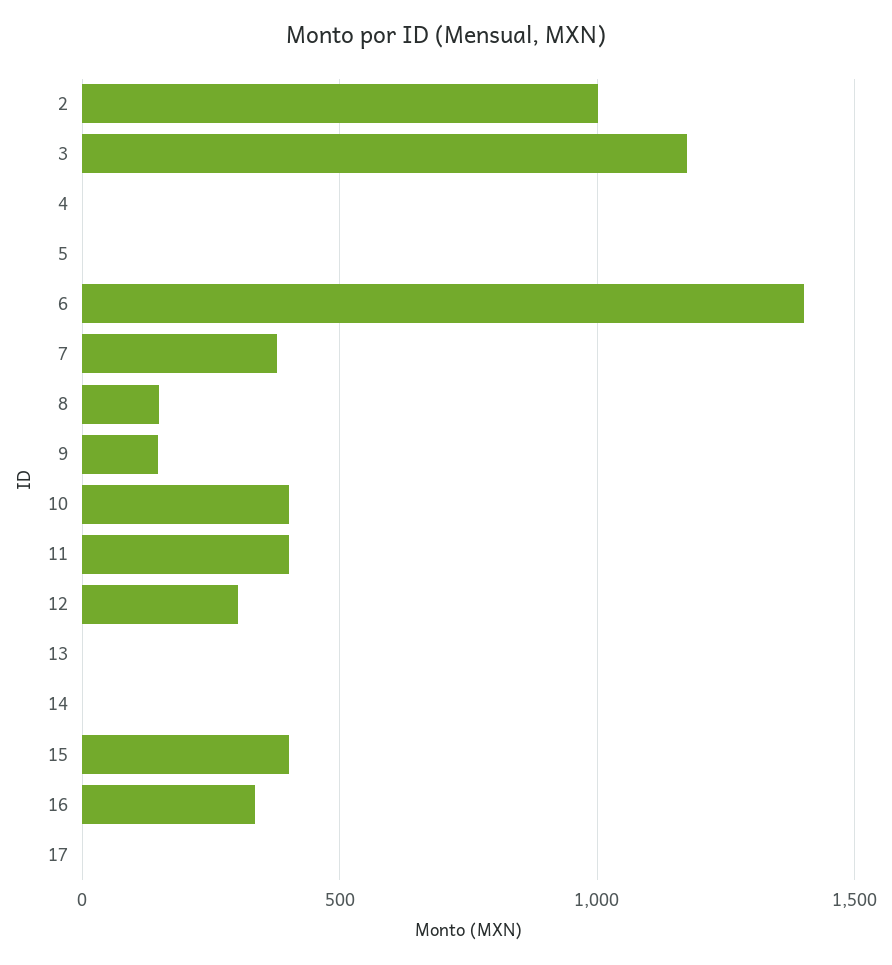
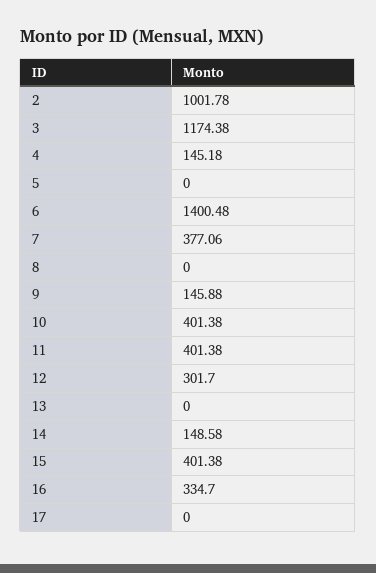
4: 0 -> 145.18
8: 150 -> 0
14: 0 -> 148.58

